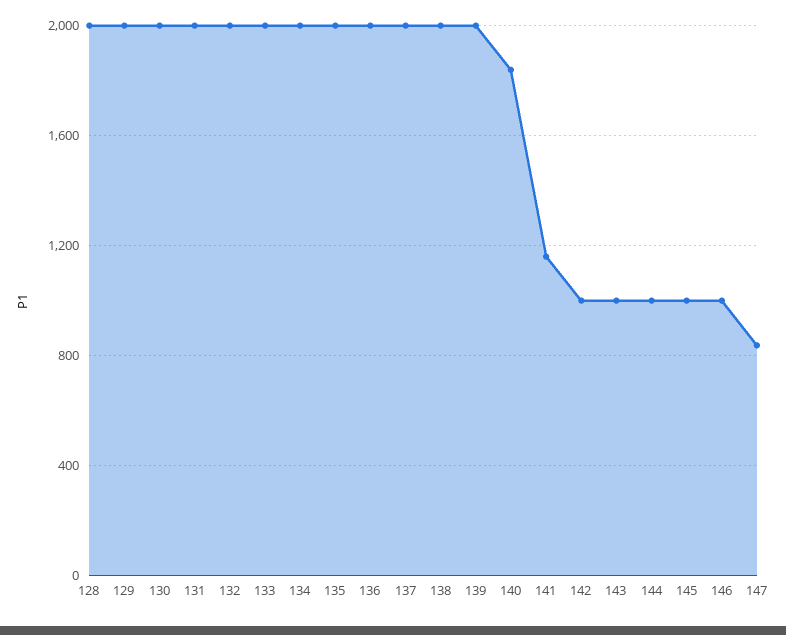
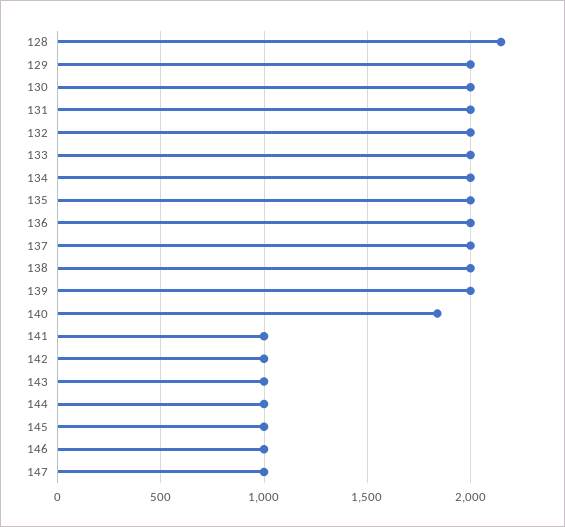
128: 2000 -> 2150
141: 1150 -> 1000
147: 850 -> 1000

